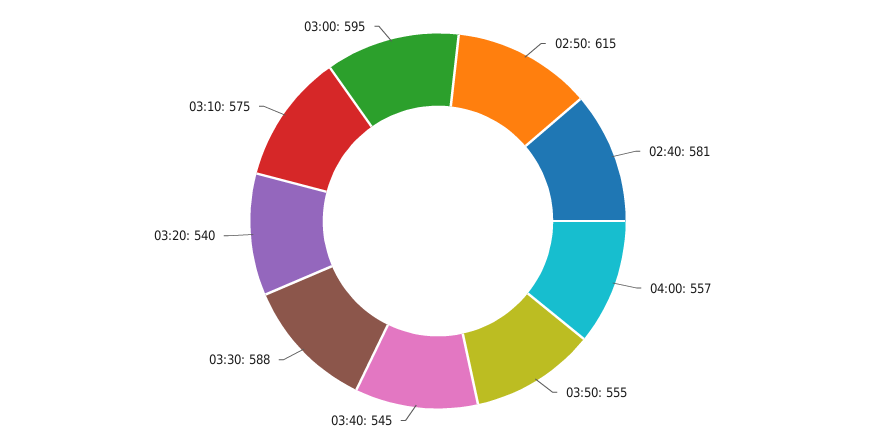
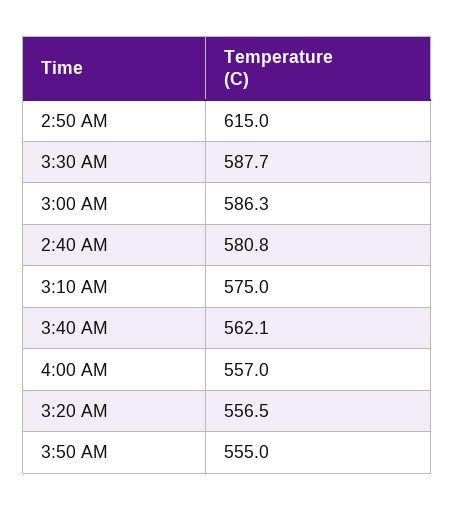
03:40: 545 -> 562.1
03:20: 540 -> 556.5
03:00: 595 -> 586.3

